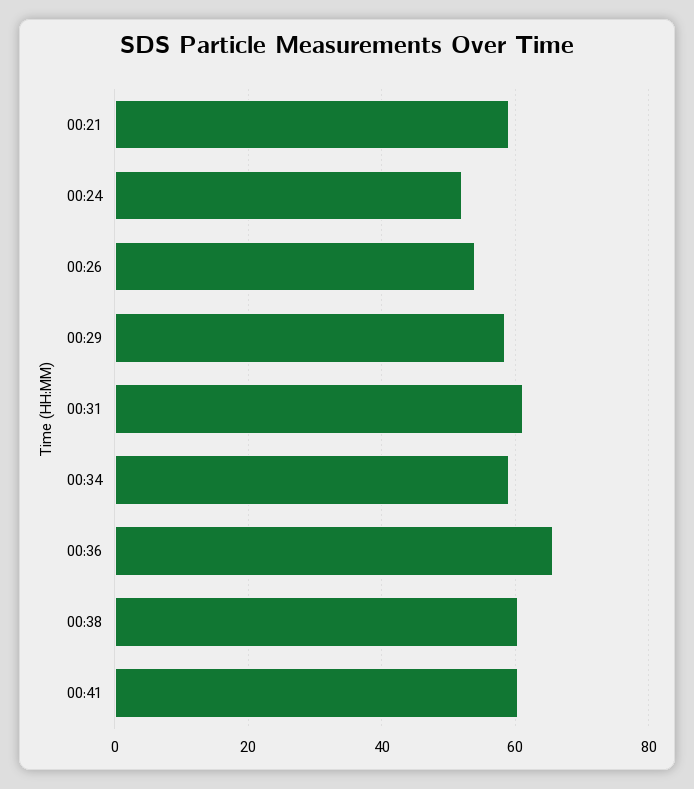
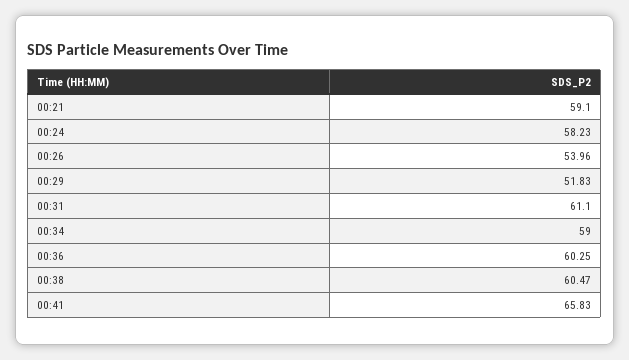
00:24: 52 -> 58.23
00:29: 58 -> 51.83
00:36: 66 -> 60.25
00:41: 60 -> 65.83

